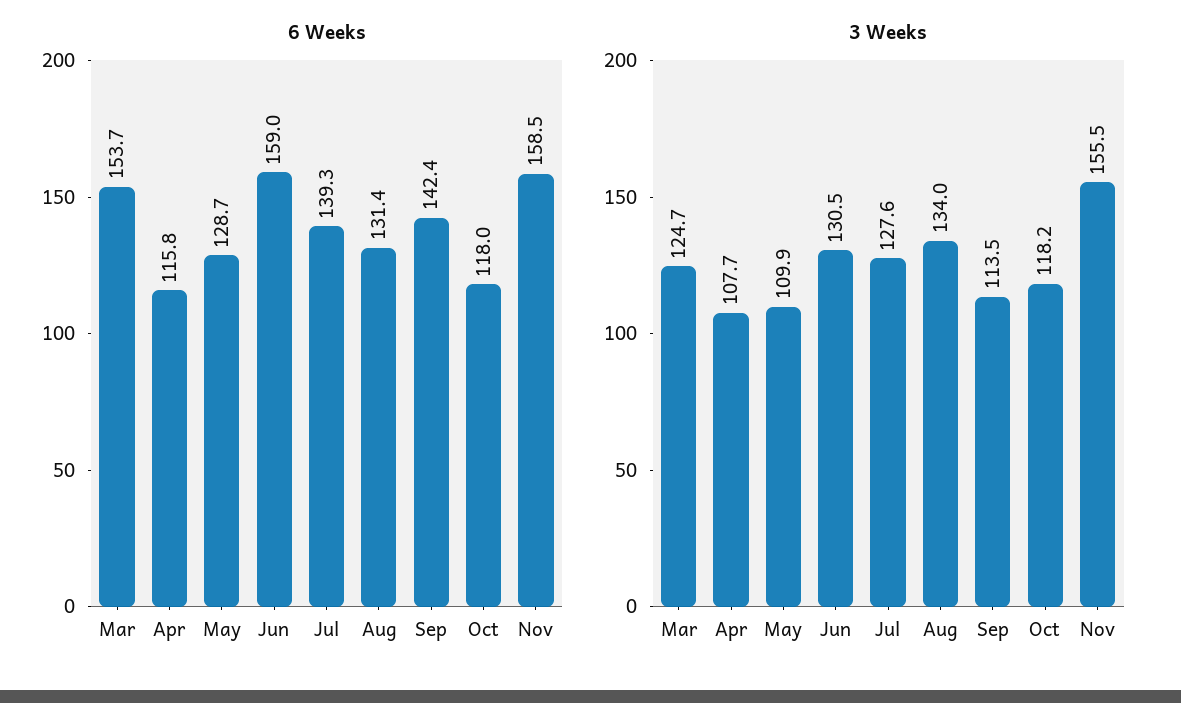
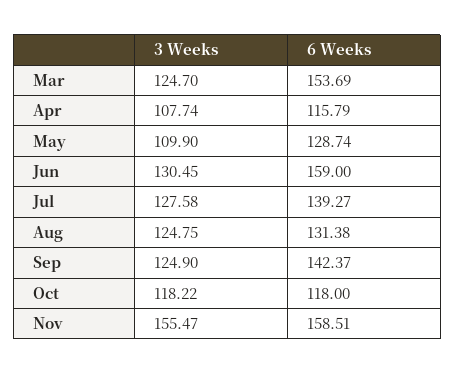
3 Weeks, Aug: 134 -> 124.75
3 Weeks, Sep: 113.5 -> 124.9

